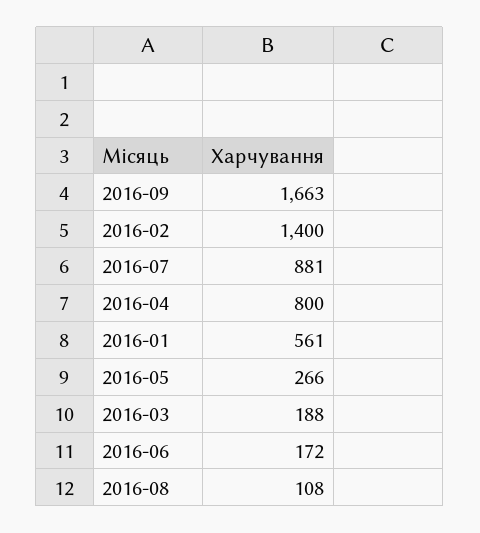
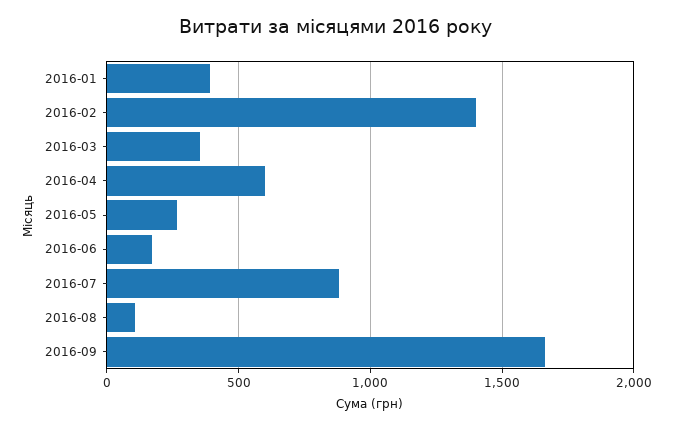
2016-04: 800 -> 600
2016-01: 561 -> 400
2016-03: 188 -> 350

